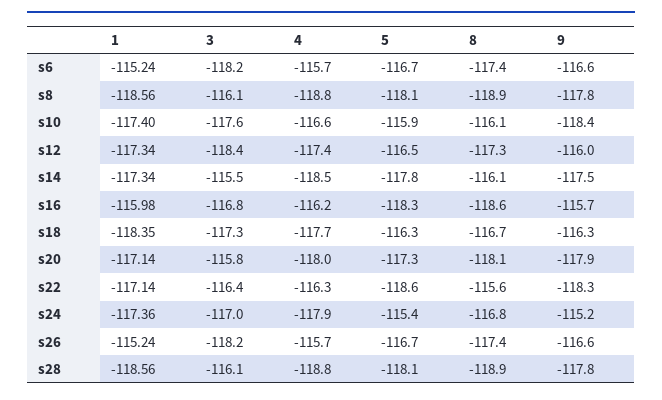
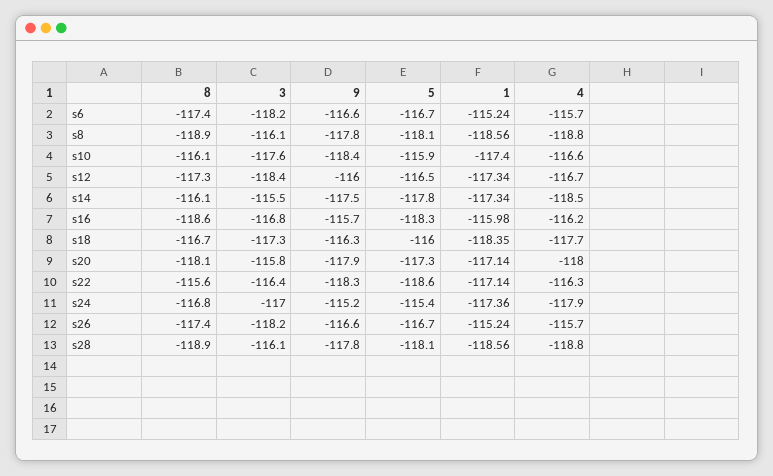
4, s12: -117.4 -> -116.7
5, s18: -116.3 -> -116

